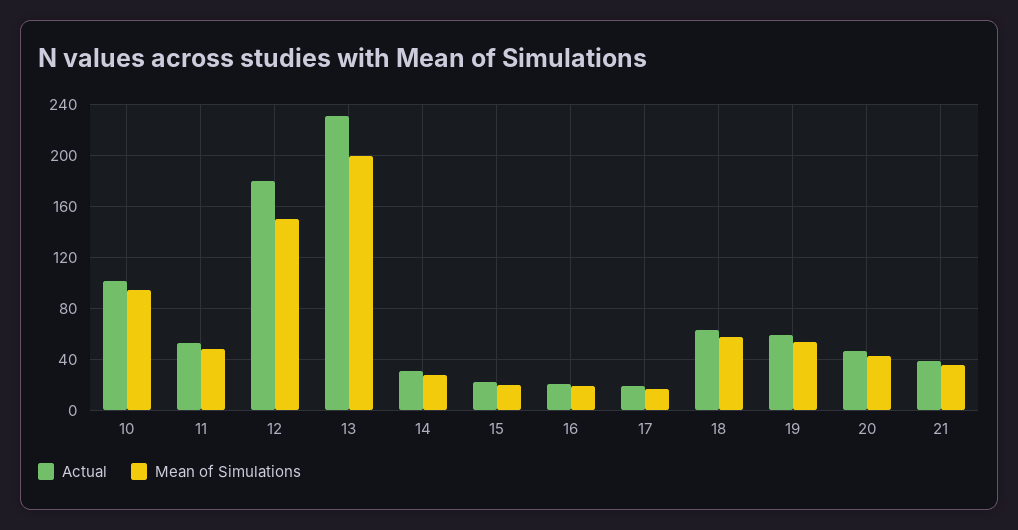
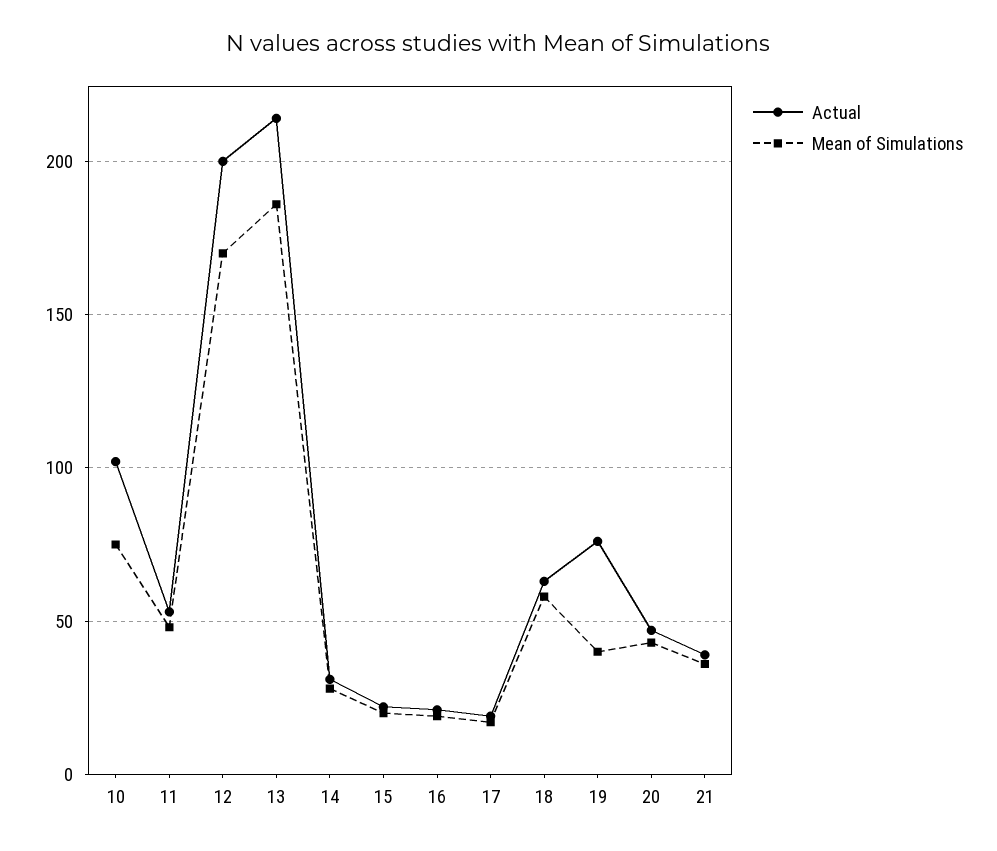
Mean of Simulations, 10: 95 -> 75
Actual, 12: 180 -> 200
Mean of Simulations, 12: 150 -> 170
Actual, 13: 230 -> 215
Mean of Simulations, 13: 200 -> 185
Actual, 19: 60 -> 75
Mean of Simulations, 19: 55 -> 40

